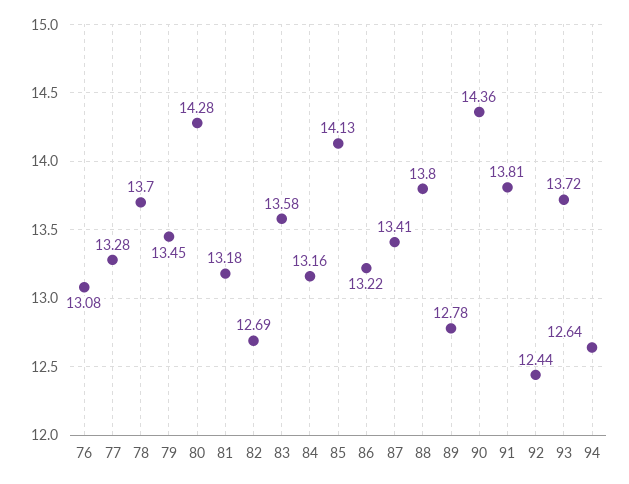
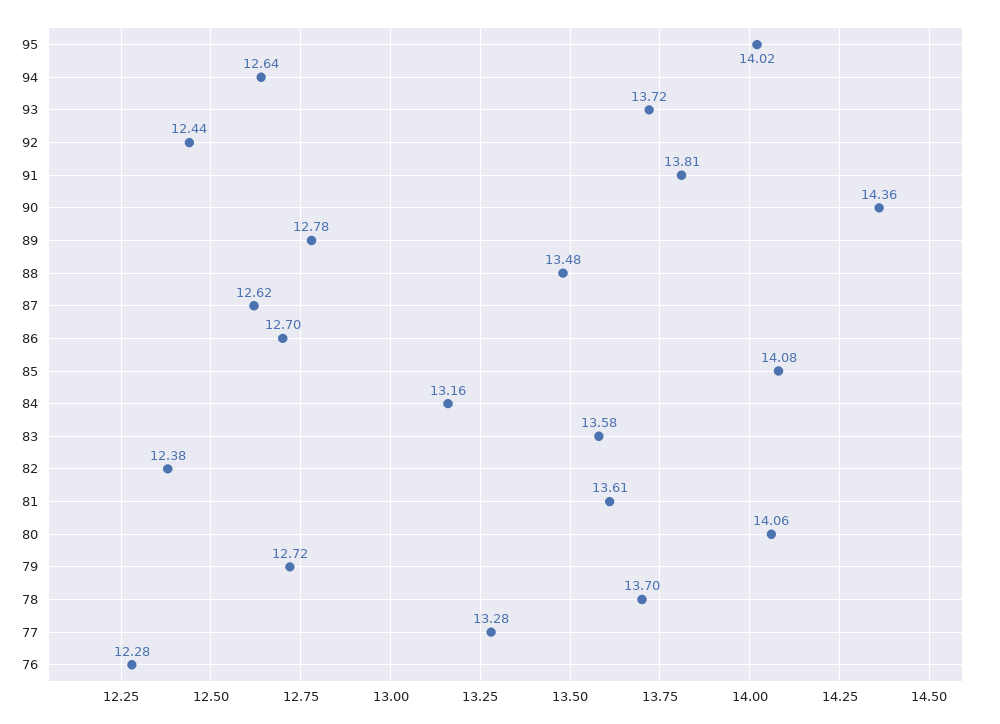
76: 13.08 -> 12.28
79: 13.45 -> 12.72
80: 14.28 -> 14.06
81: 13.18 -> 13.61
82: 12.69 -> 12.38
85: 14.13 -> 14.08
86: 13.22 -> 12.7
87: 13.41 -> 12.62
88: 13.8 -> 13.48
95: none -> 14.02

